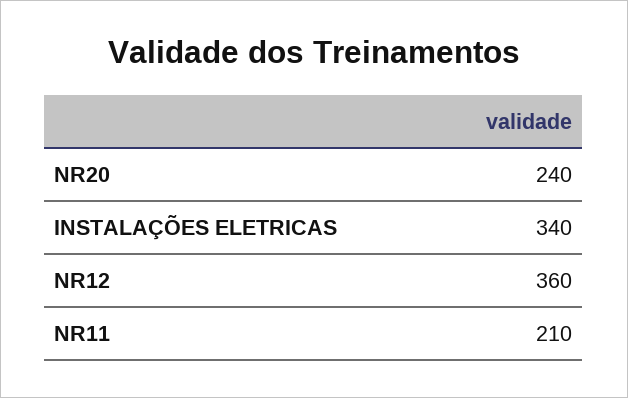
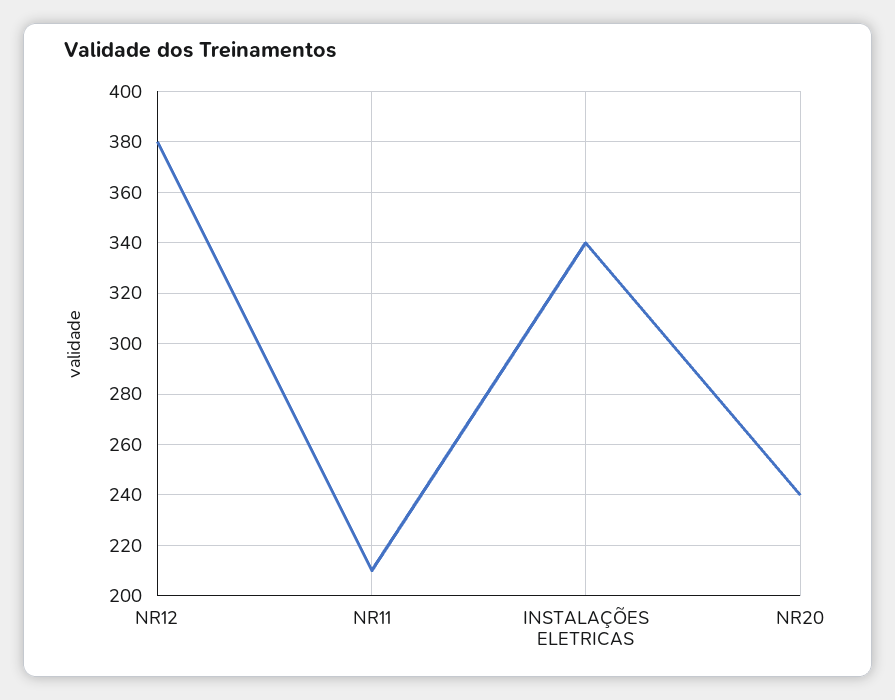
NR12: 360 -> 380

